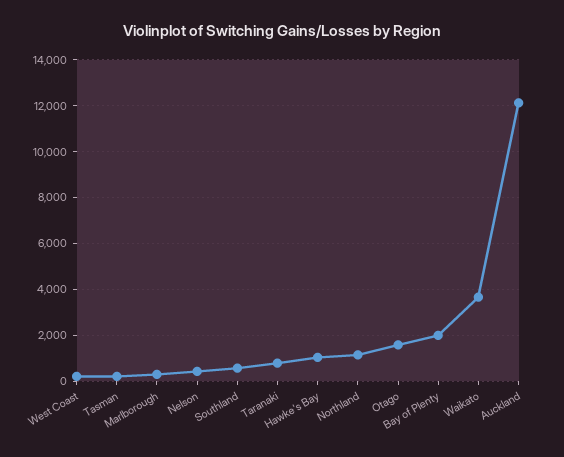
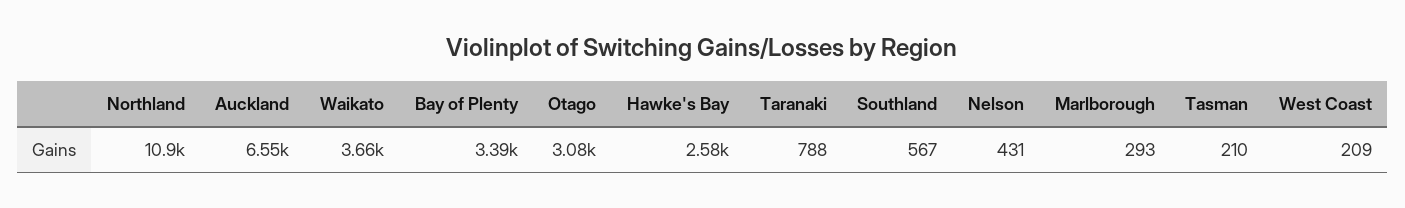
Hawke's Bay: 1000 -> 2580
Northland: 1000 -> 10900
Otago: 1500 -> 3080
Bay of Plenty: 2000 -> 3390
Auckland: 12000 -> 6550

